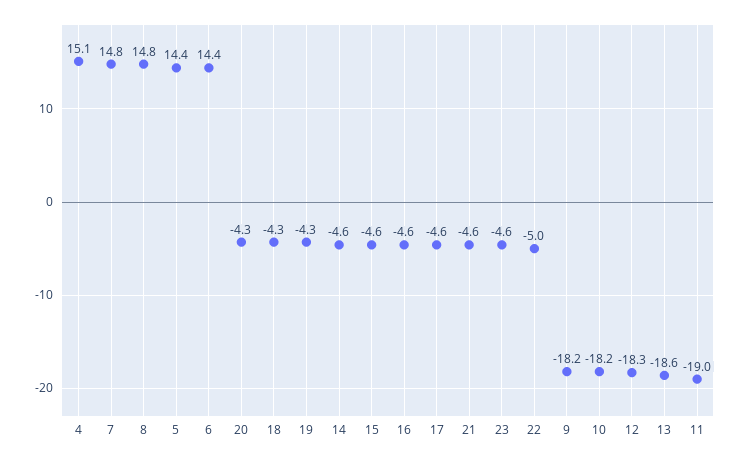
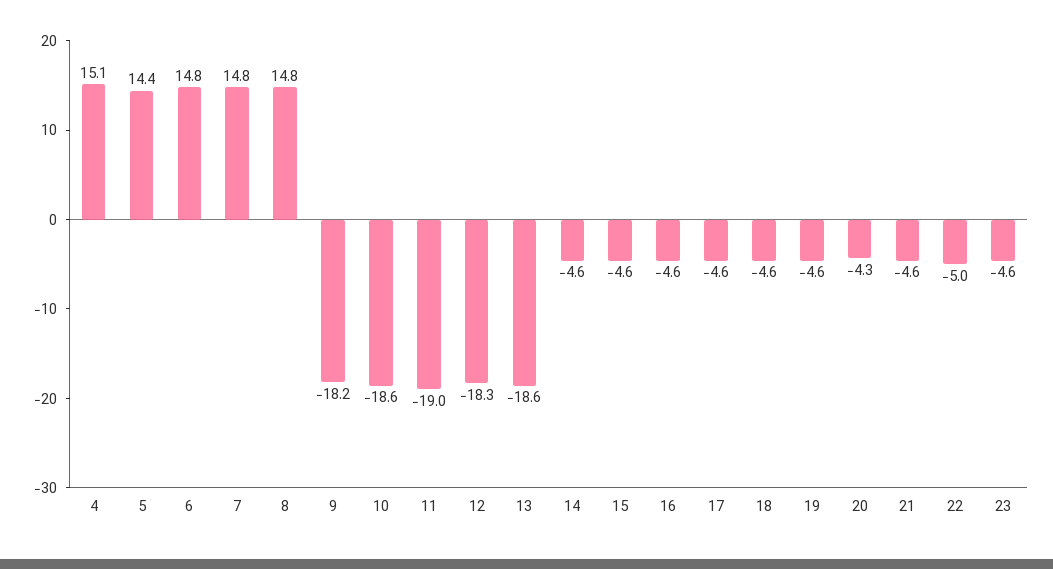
6: 14.4 -> 14.8
18: -4.3 -> -4.6
19: -4.3 -> -4.6
10: -18.2 -> -18.6

